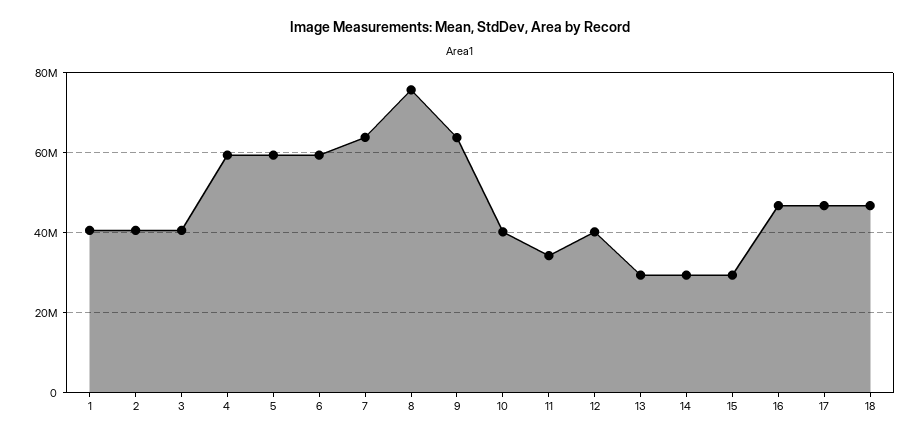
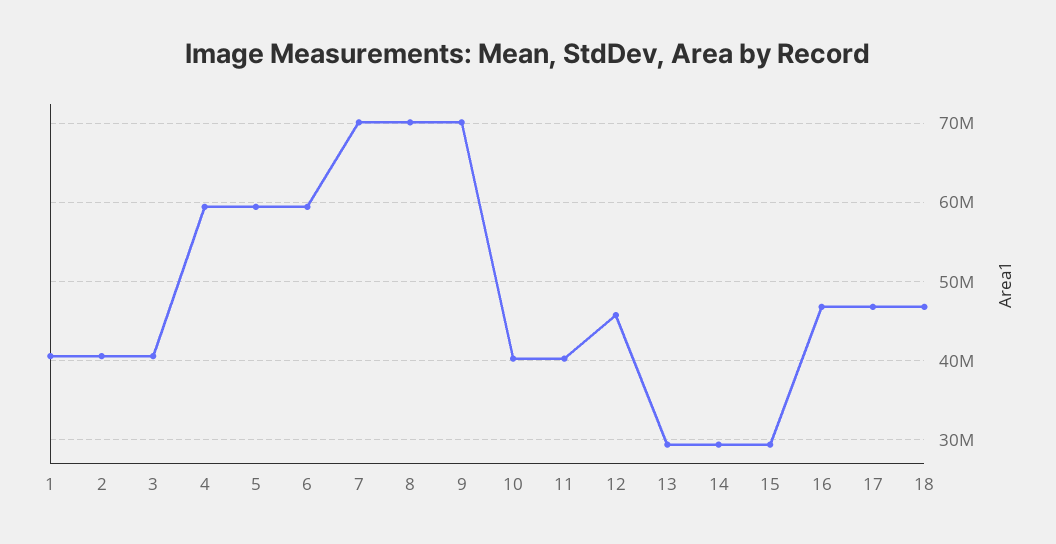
7: 64000000 -> 70000000
8: 76000000 -> 70000000
9: 64000000 -> 70000000
11: 34000000 -> 40000000
12: 40000000 -> 46000000

